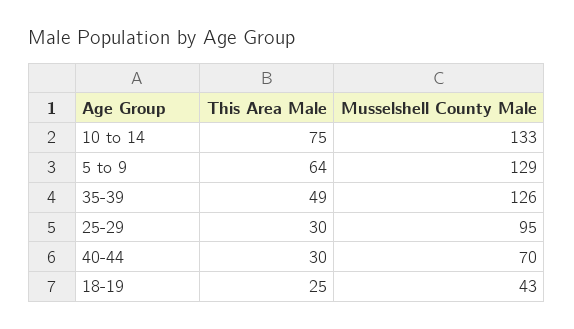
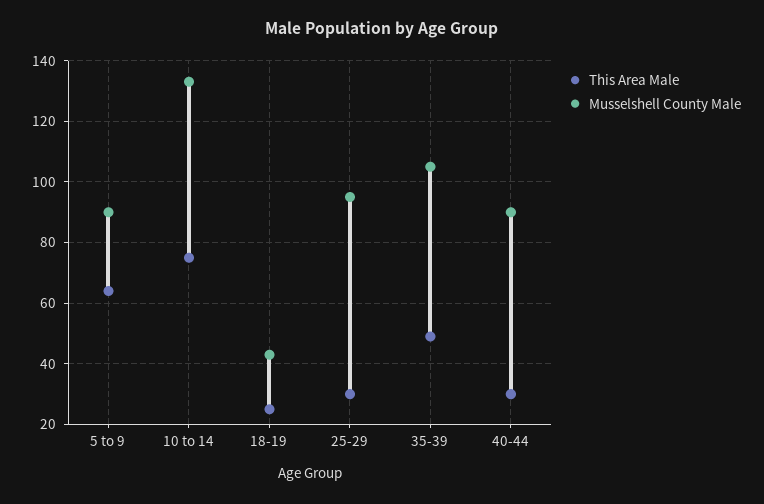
Musselshell County Male, 5 to 9: 129 -> 90
Musselshell County Male, 35-39: 126 -> 105
Musselshell County Male, 40-44: 70 -> 90

